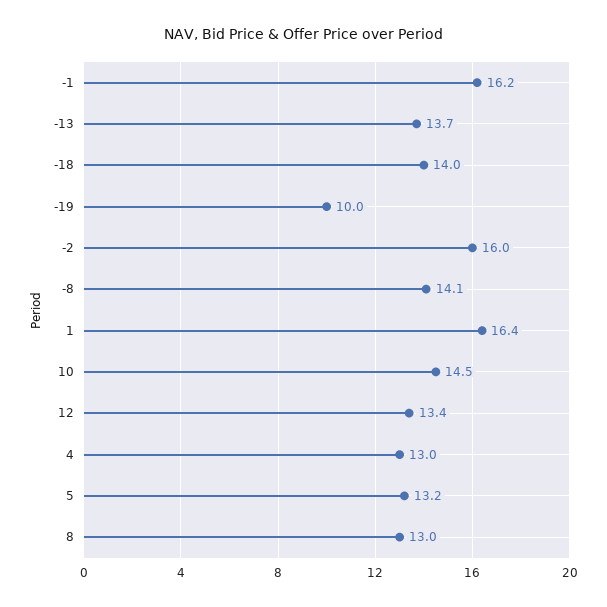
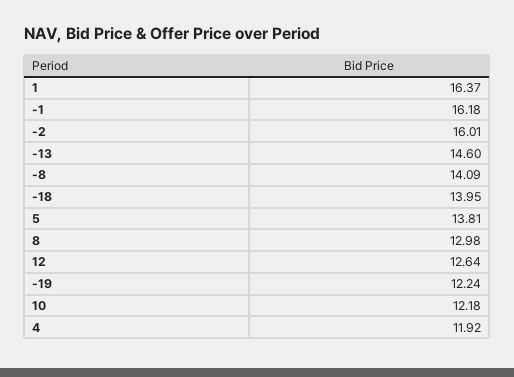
-13: 13.7 -> 14.6
-19: 10 -> 12.24
10: 14.5 -> 12.18
12: 13.4 -> 12.64
4: 13 -> 11.92
5: 13.2 -> 13.81

